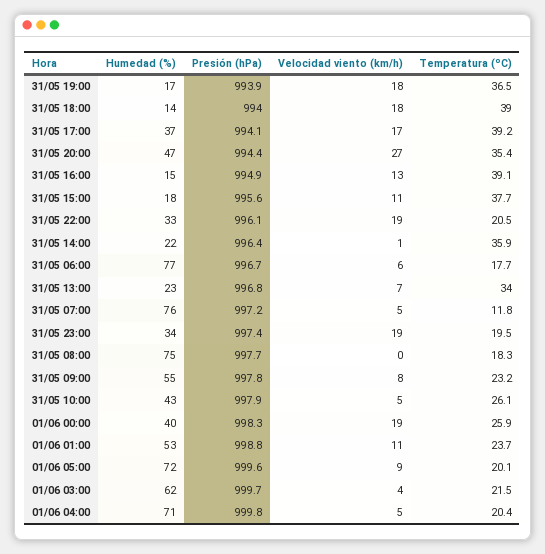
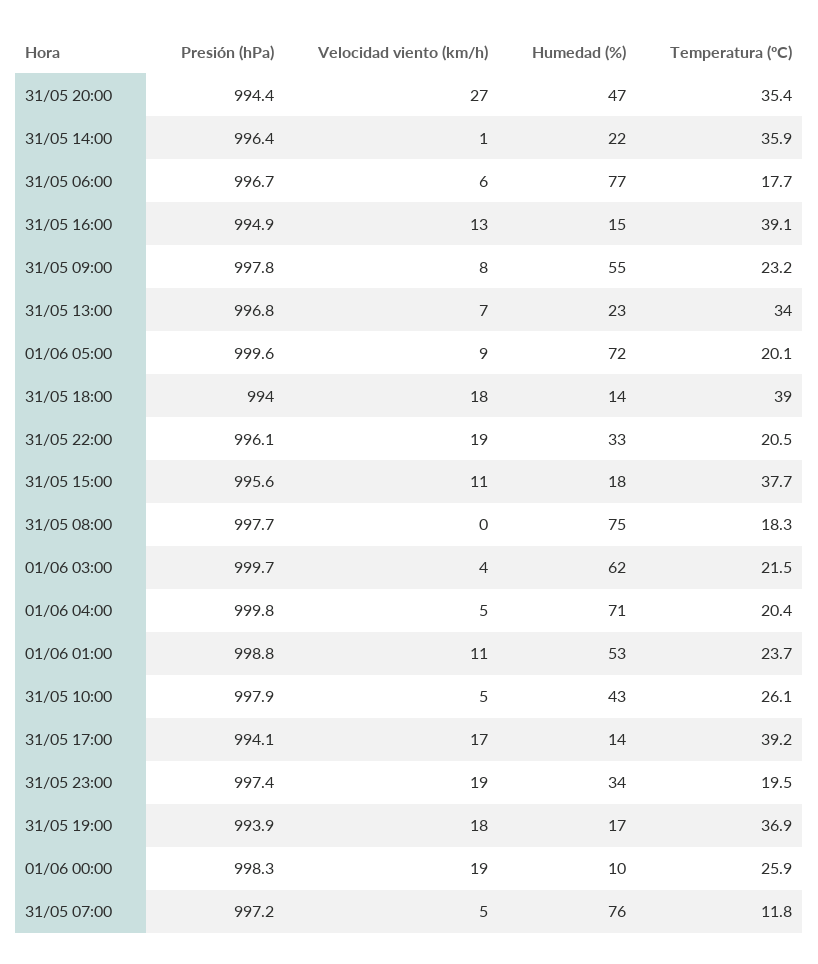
Temperatura (ºC), 31/05 19:00: 36.5 -> 36.9
Humedad (%), 31/05 17:00: 37 -> 14
Humedad (%), 01/06 00:00: 40 -> 10

